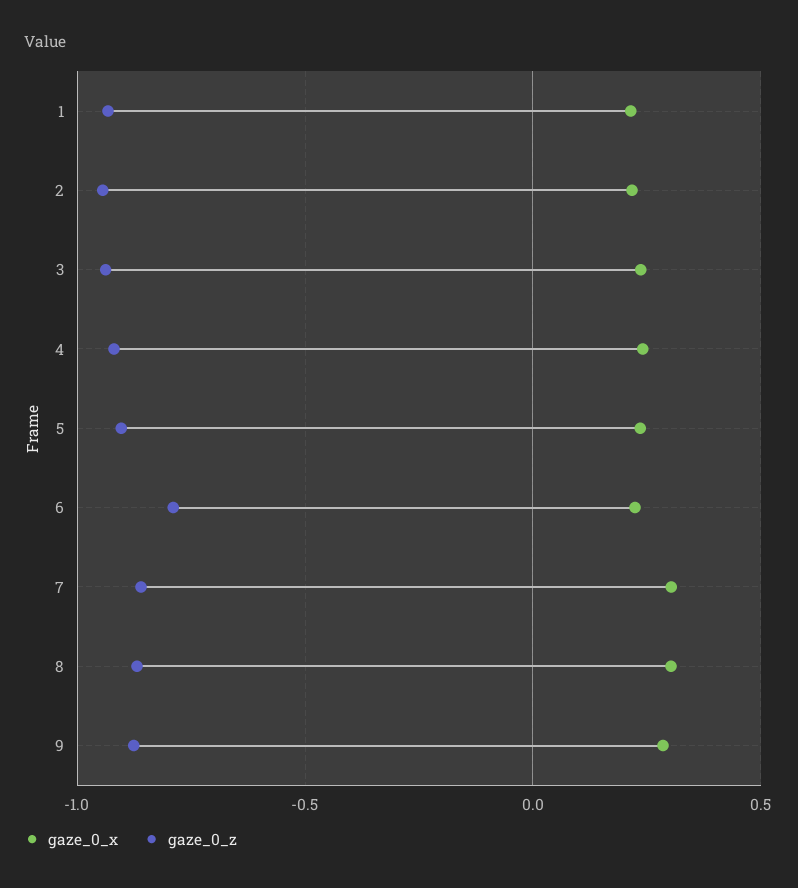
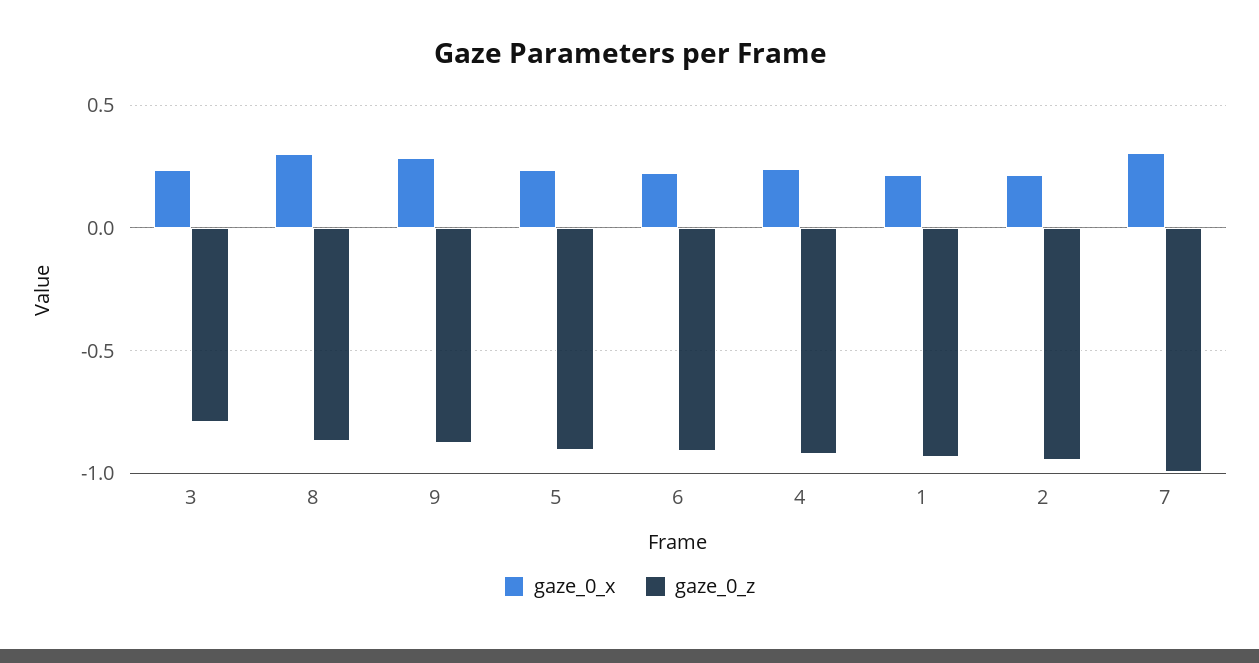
gaze_0_z, 3: -0.95 -> -0.8
gaze_0_z, 6: -0.8 -> -0.9
gaze_0_z, 7: -0.85 -> -1

